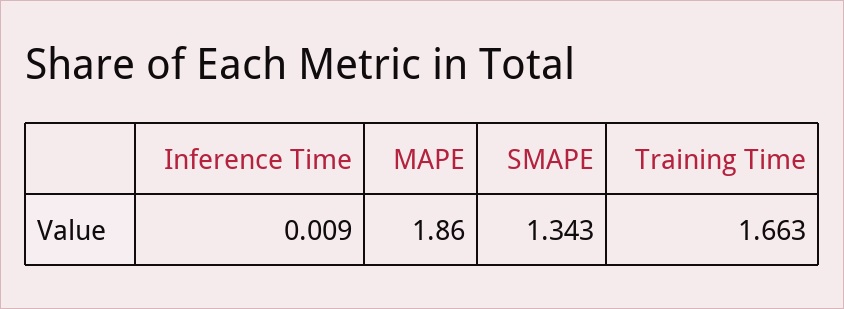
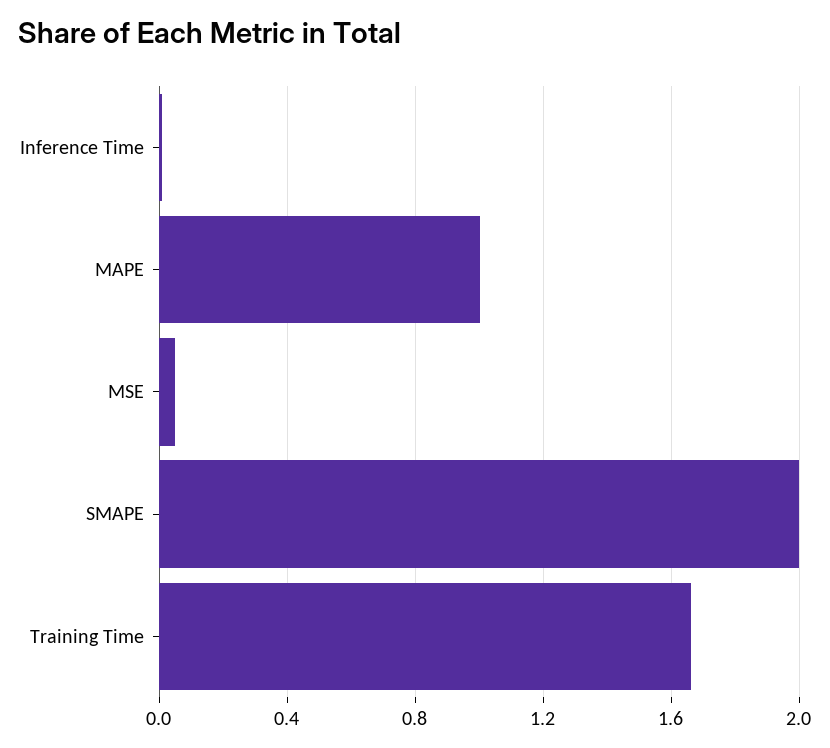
MAPE: 1.86 -> 1
SMAPE: 1.343 -> 2
MSE: none -> 0.05

